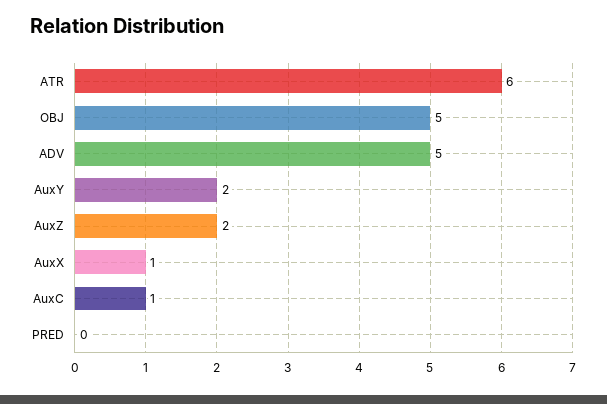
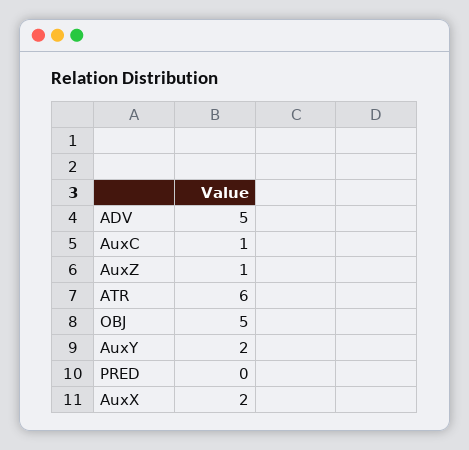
AuxZ: 2 -> 1
AuxX: 1 -> 2

